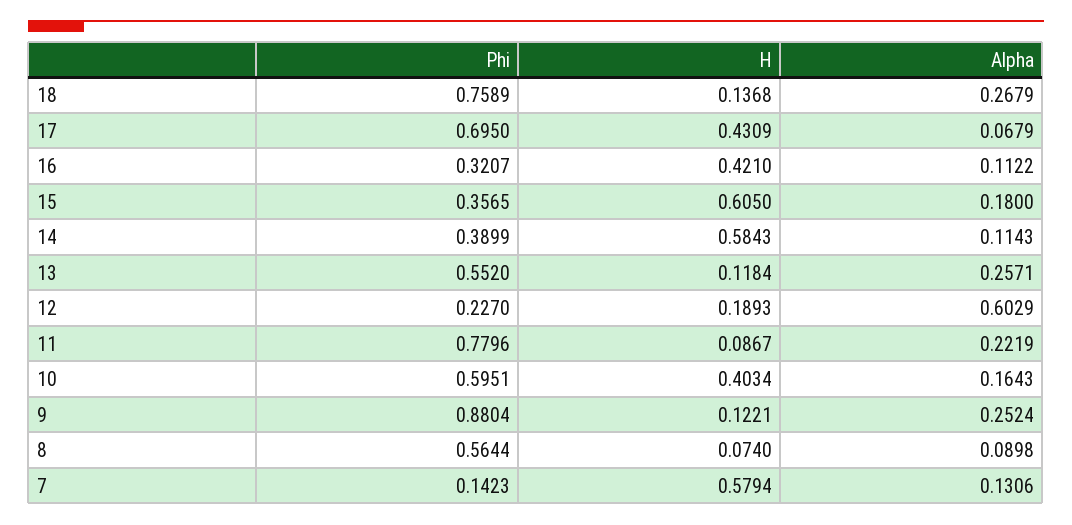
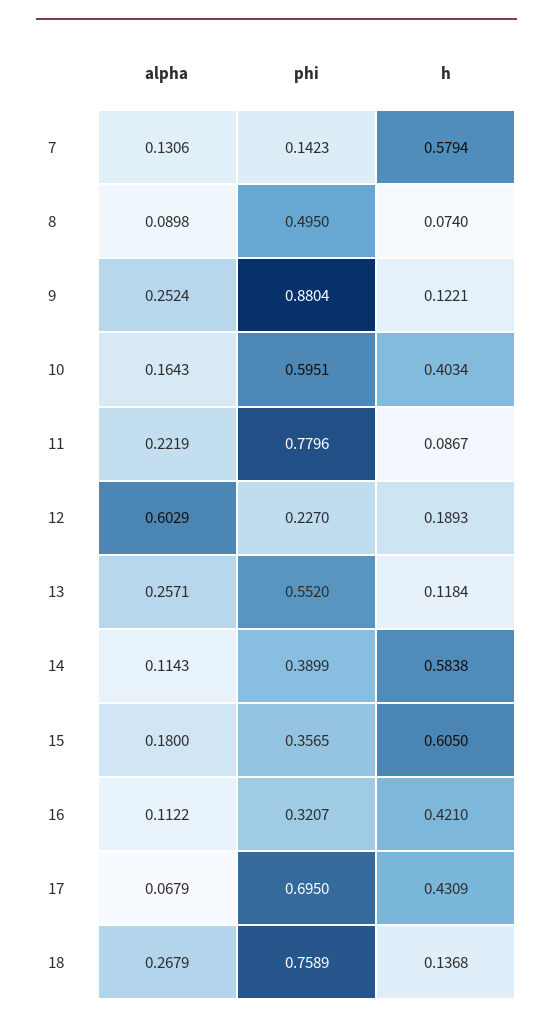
H, 14: 0.5843 -> 0.5838
Phi, 8: 0.5644 -> 0.495

